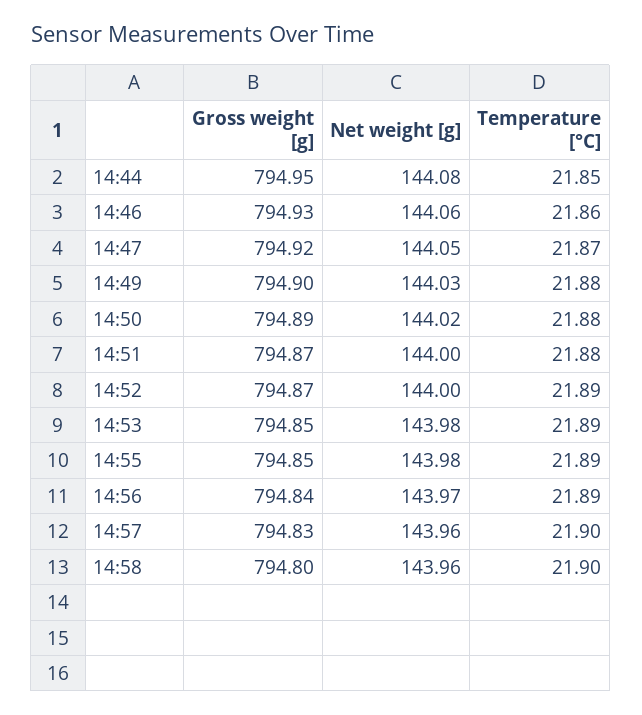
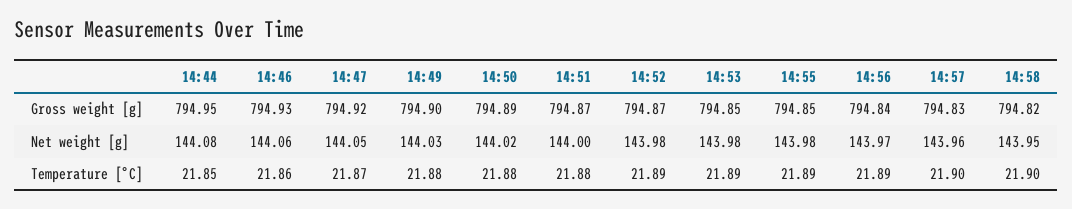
Net weight [g], 14:52: 144 -> 143.98
Gross weight [g], 14:58: 794.8 -> 794.82
Net weight [g], 14:58: 143.96 -> 143.95

